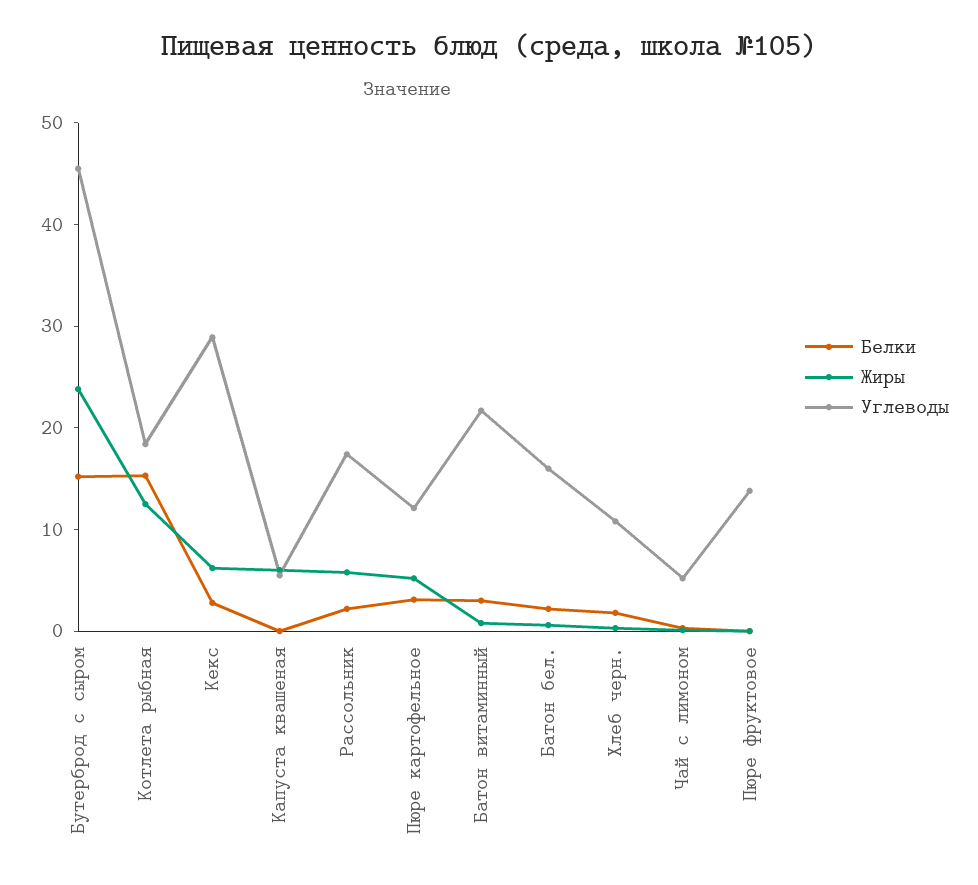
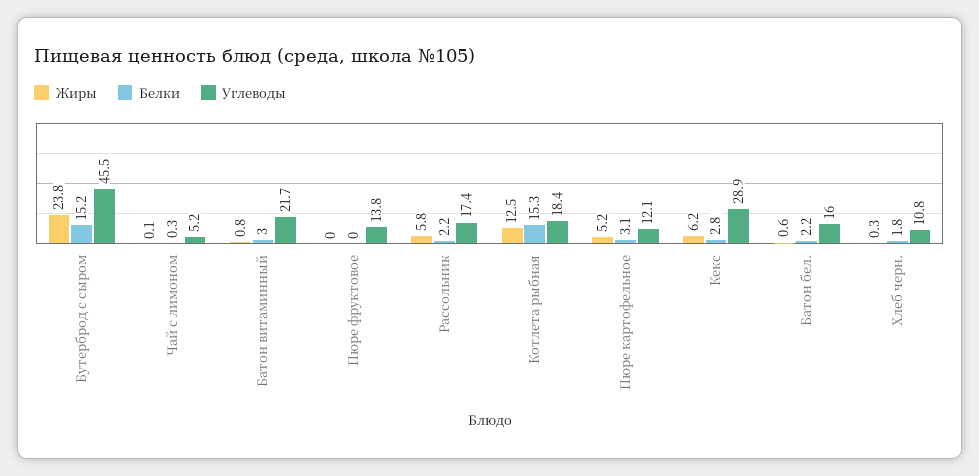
Белки, Капуста квашеная: 0 -> none
Жиры, Капуста квашеная: 6 -> none
Углеводы, Капуста квашеная: 6 -> none

